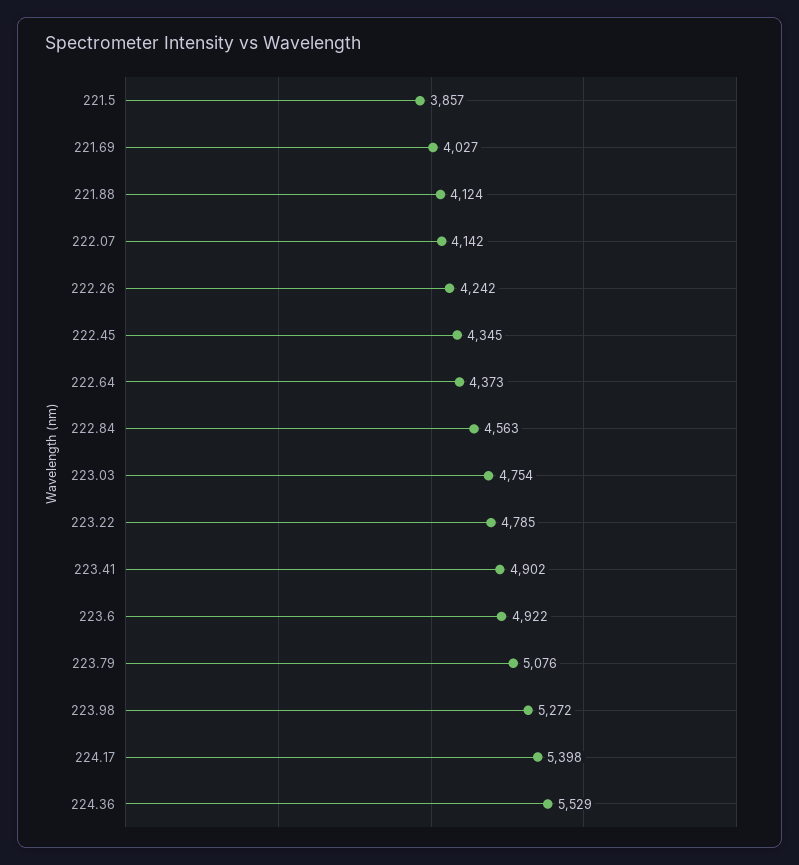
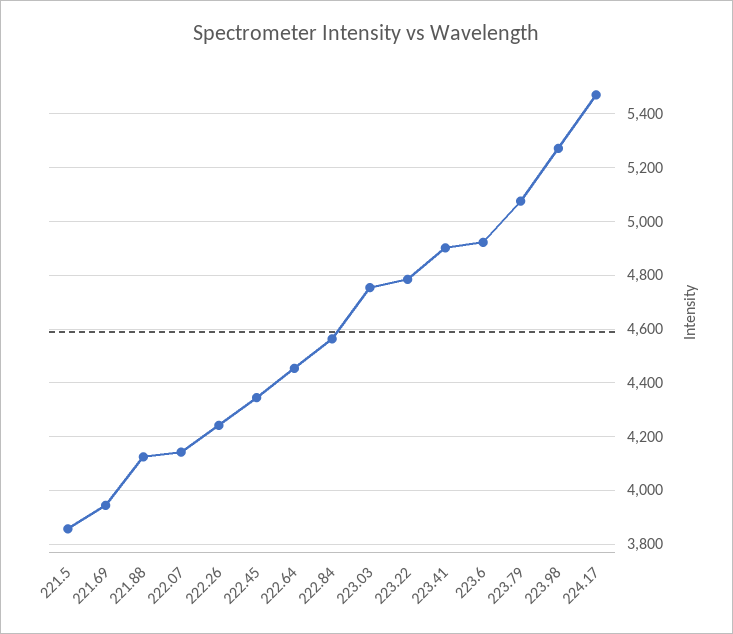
221.69: 4027 -> 3950
222.64: 4373 -> 4450
224.17: 5398 -> 5475
224.36: 5529 -> none

